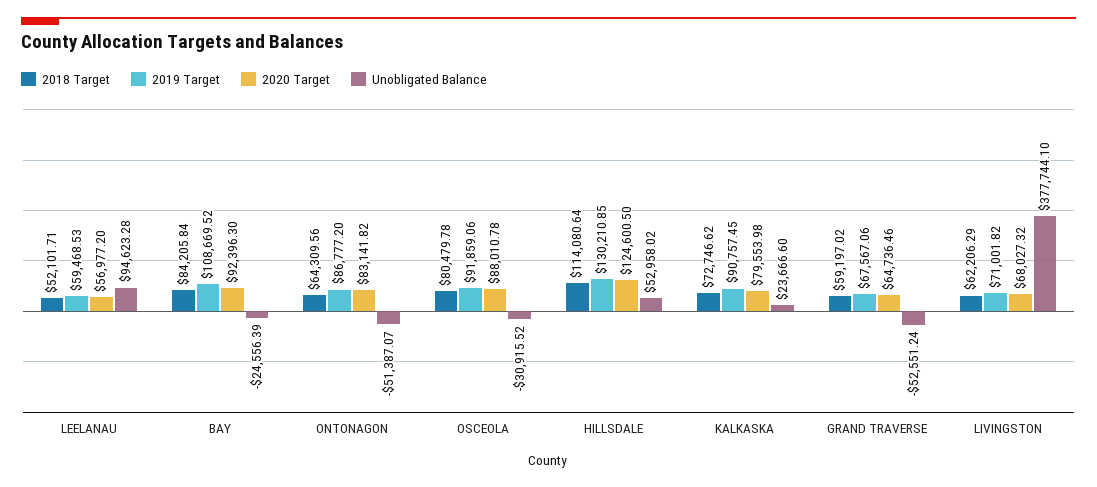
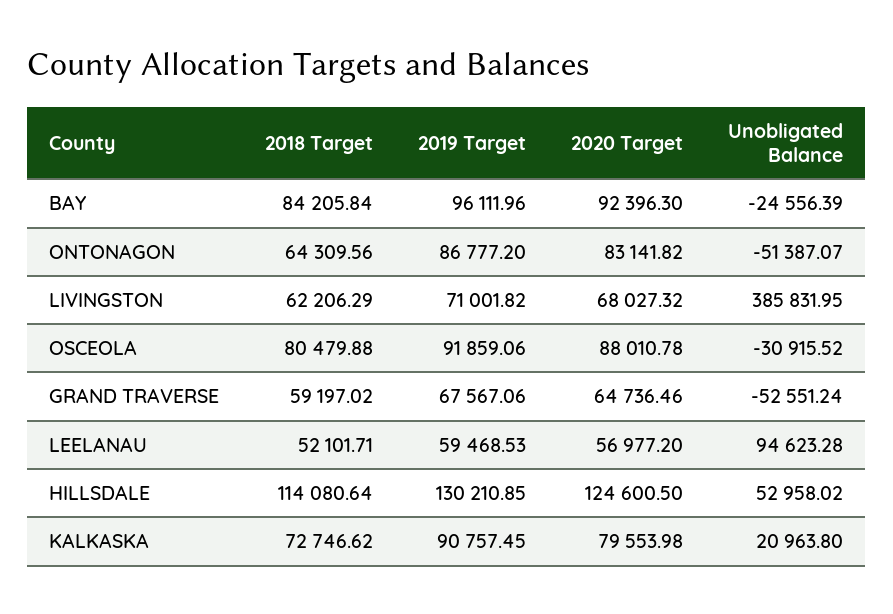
2019 Target, BAY: 108669.52 -> 96111.96
2018 Target, OSCEOLA: 80479.78 -> 80479.88
Unobligated Balance, KALKASKA: 23666.6 -> 20963.8
Unobligated Balance, LIVINGSTON: 377744.1 -> 385831.95

